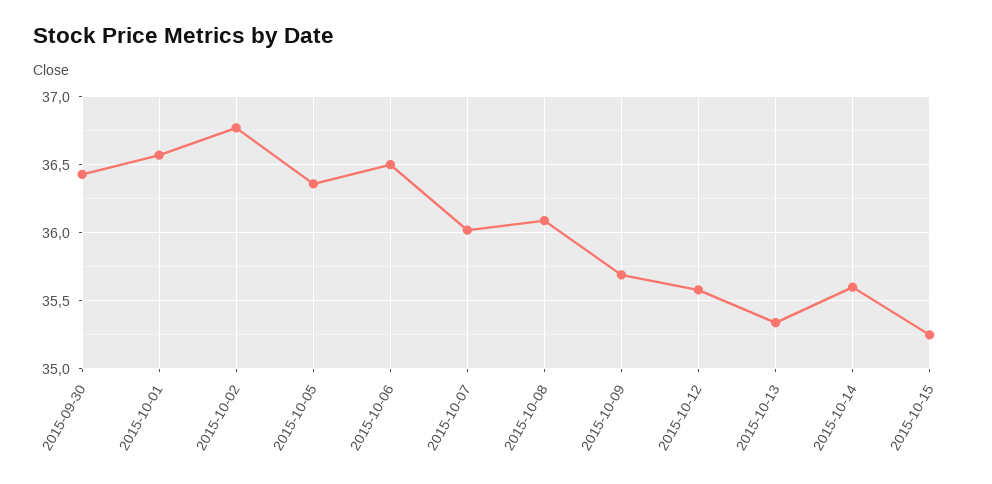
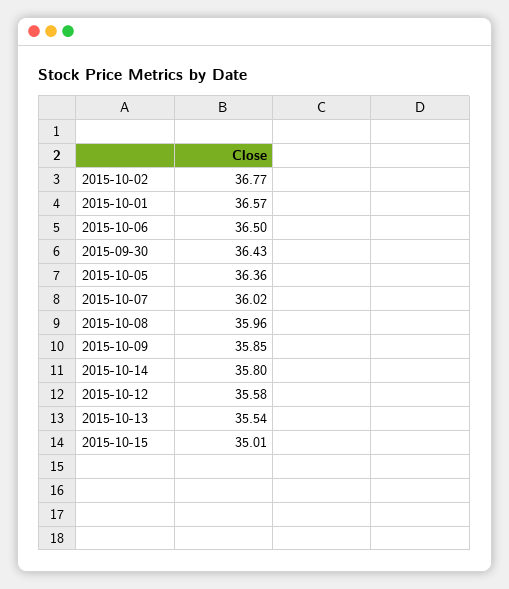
2015-10-08: 36.1 -> 35.96
2015-10-09: 35.7 -> 35.85
2015-10-13: 35.35 -> 35.54
2015-10-14: 35.6 -> 35.8
2015-10-15: 35.25 -> 35.01

